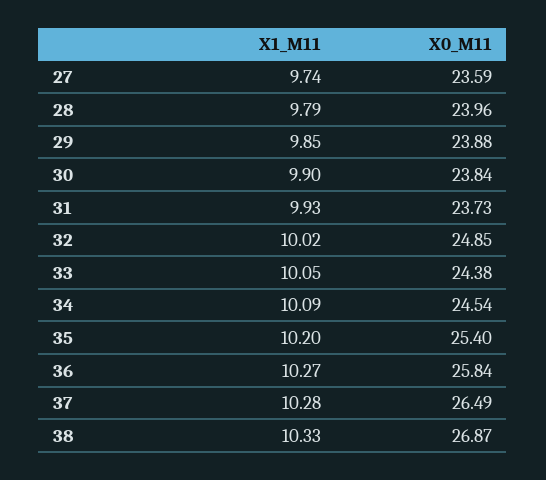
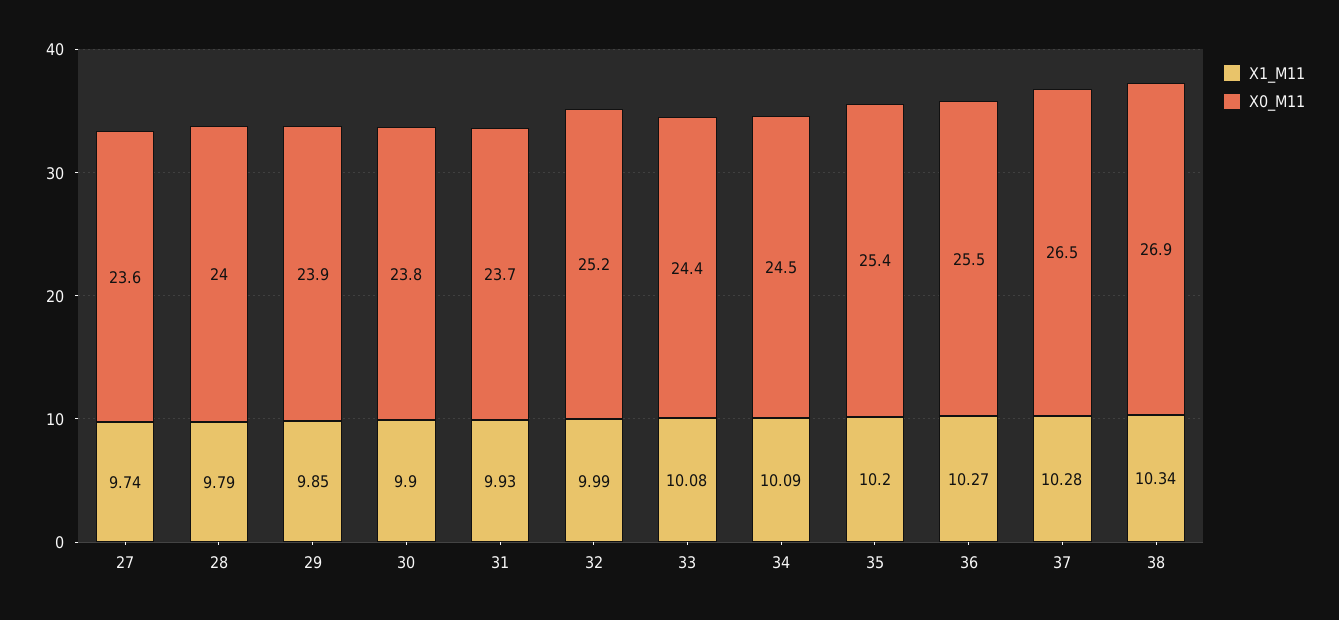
X1_M11, 32: 10.02 -> 9.99
X0_M11, 32: 24.85 -> 25.2
X1_M11, 33: 10.05 -> 10.08
X0_M11, 36: 25.84 -> 25.5
X1_M11, 38: 10.33 -> 10.34

